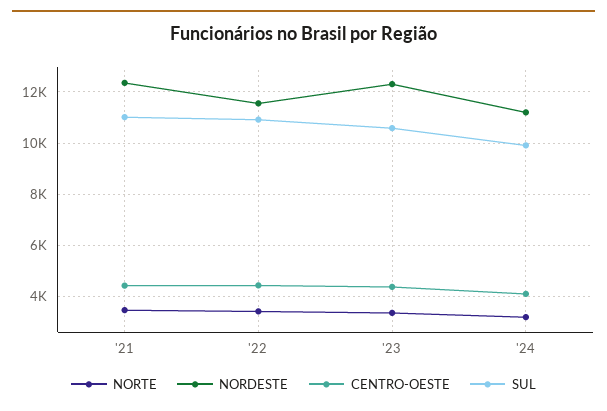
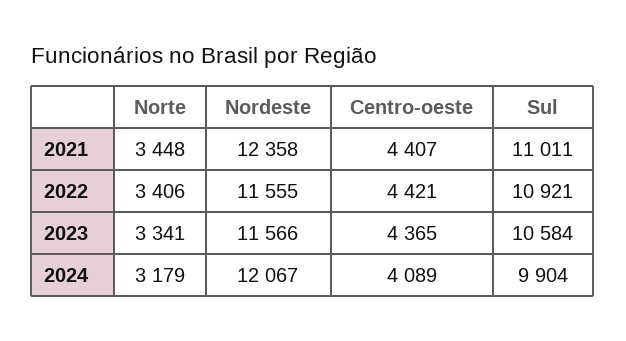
NORDESTE, '23: 12250 -> 11566
NORDESTE, '24: 11250 -> 12067

